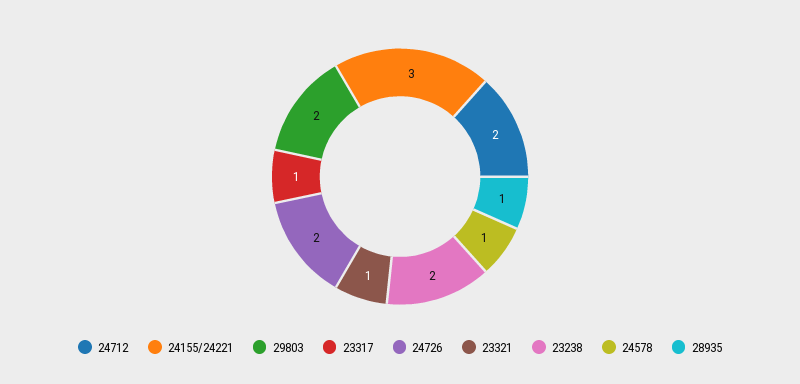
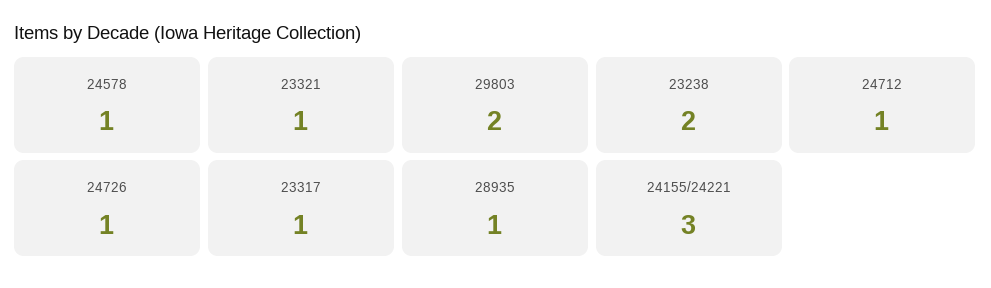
24712: 2 -> 1
24726: 2 -> 1

